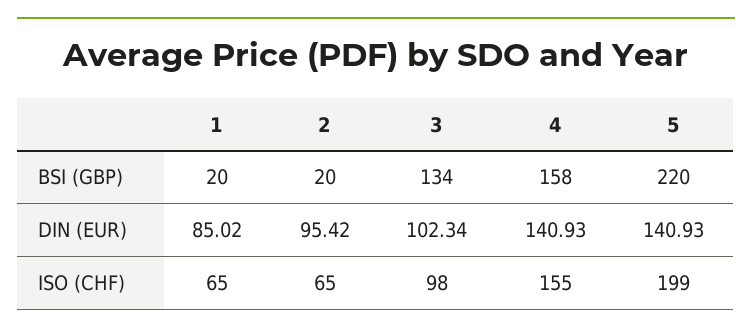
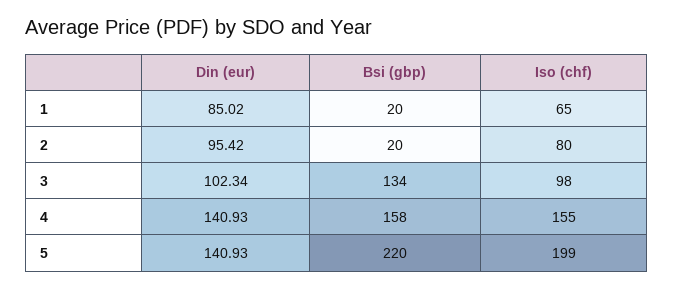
2, ISO (CHF): 65 -> 80

